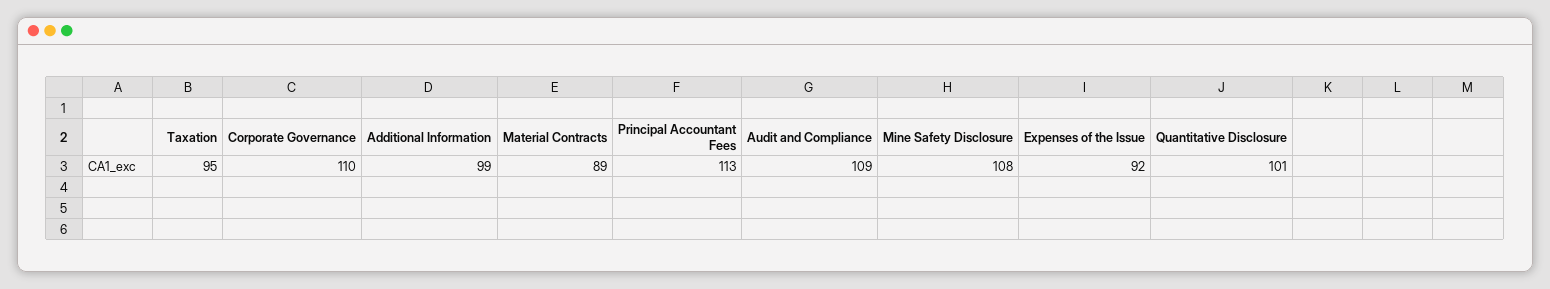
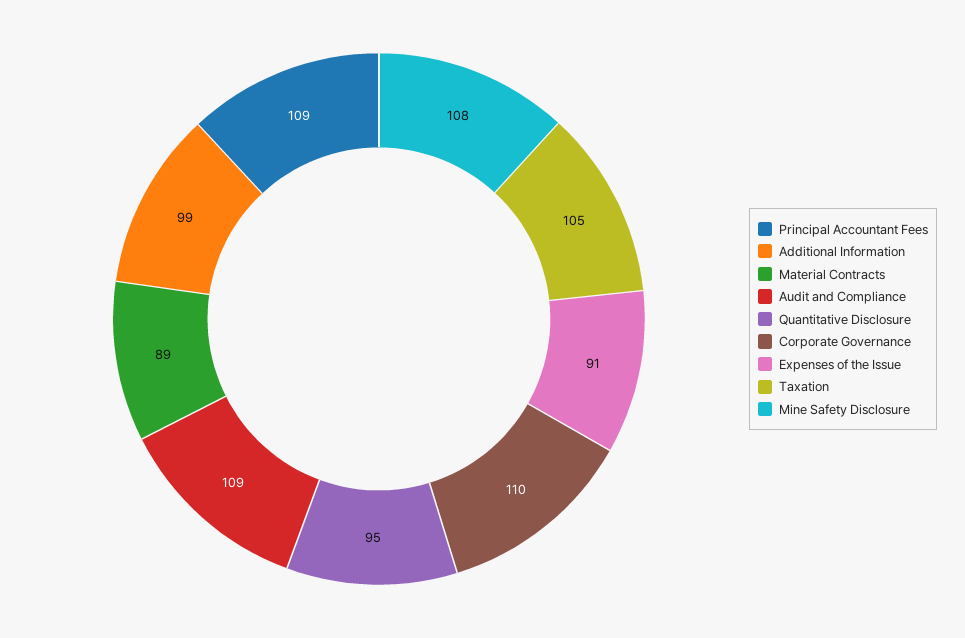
Taxation: 95 -> 105
Principal Accountant Fees: 113 -> 109
Expenses of the Issue: 92 -> 91
Quantitative Disclosure: 101 -> 95

